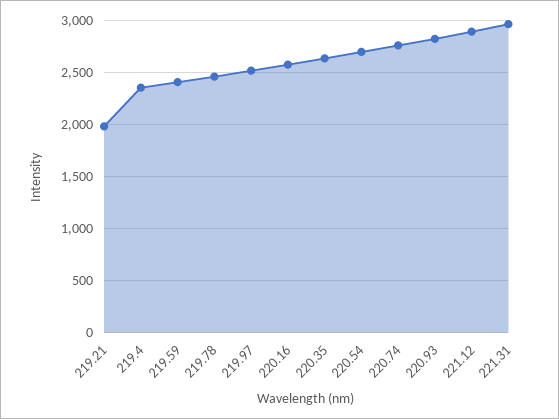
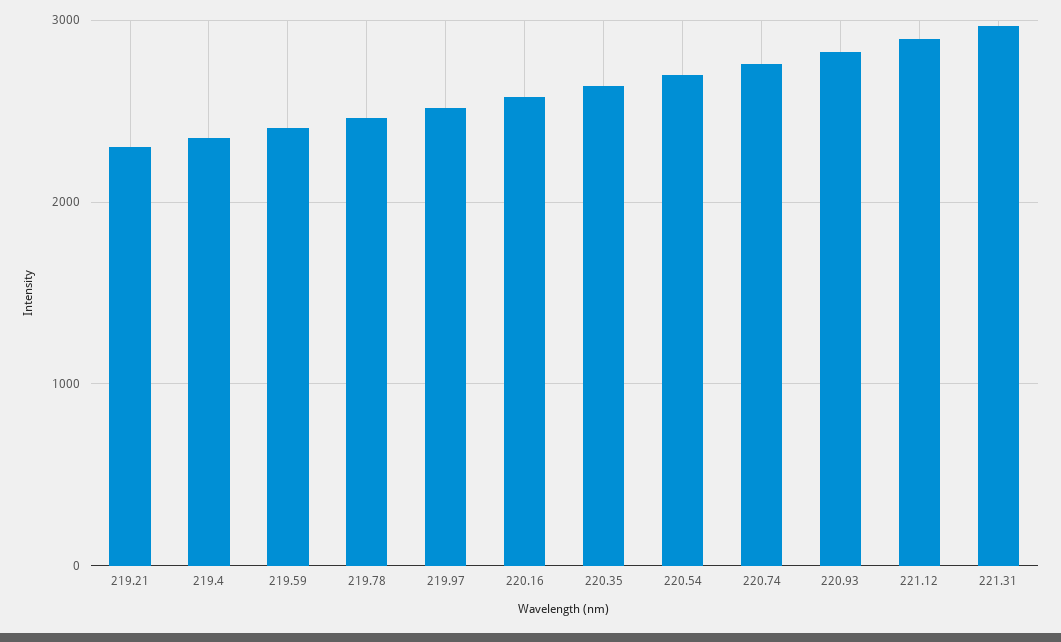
219.21: 2000 -> 2300

